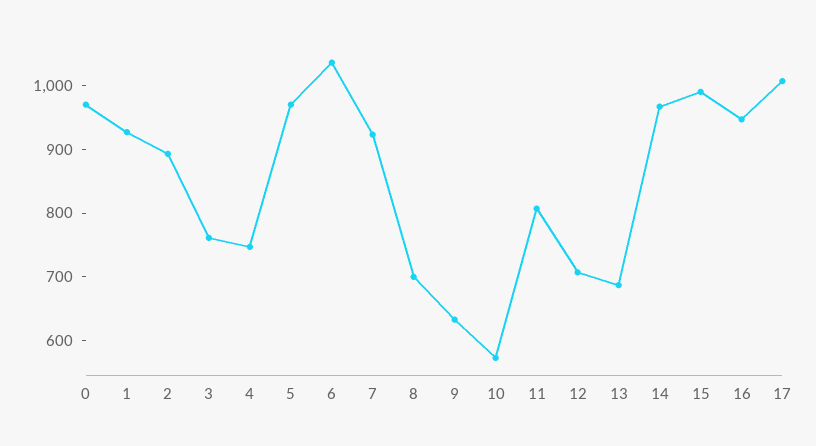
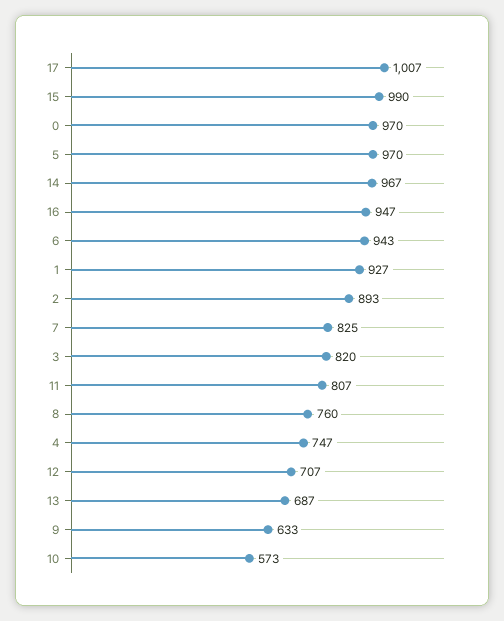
3: 760 -> 820
6: 1040 -> 943
7: 920 -> 825
8: 700 -> 760

